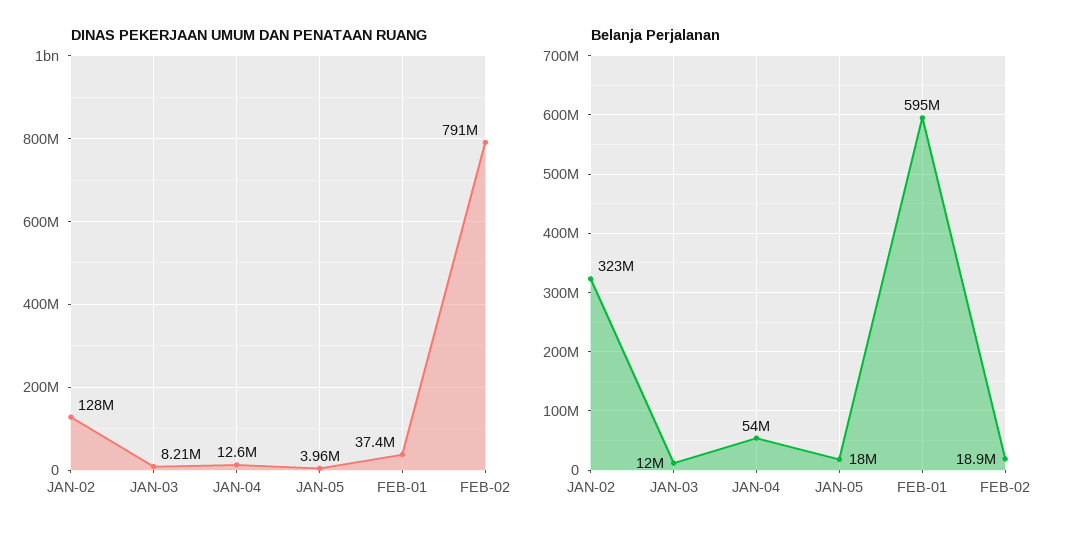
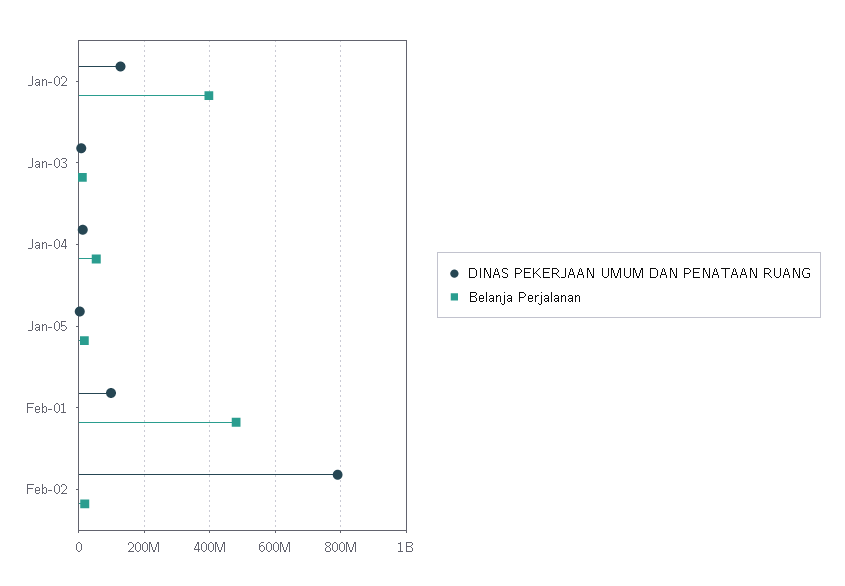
DINAS PEKERJAAN UMUM DAN PENATAAN RUANG, FEB-01: 37400000 -> 100000000
Belanja Perjalanan, JAN-02: 323000000 -> 400000000
Belanja Perjalanan, FEB-01: 595000000 -> 480000000

